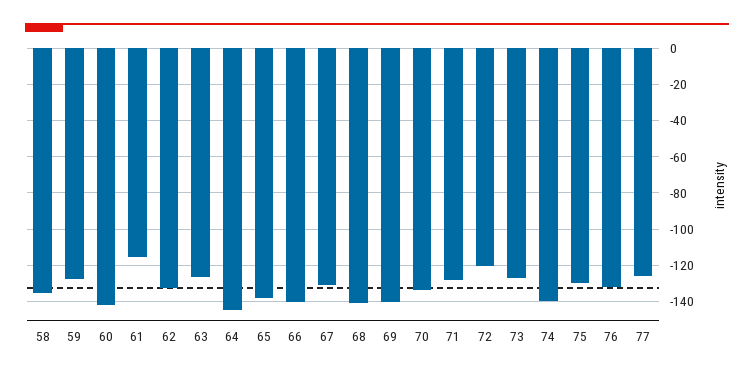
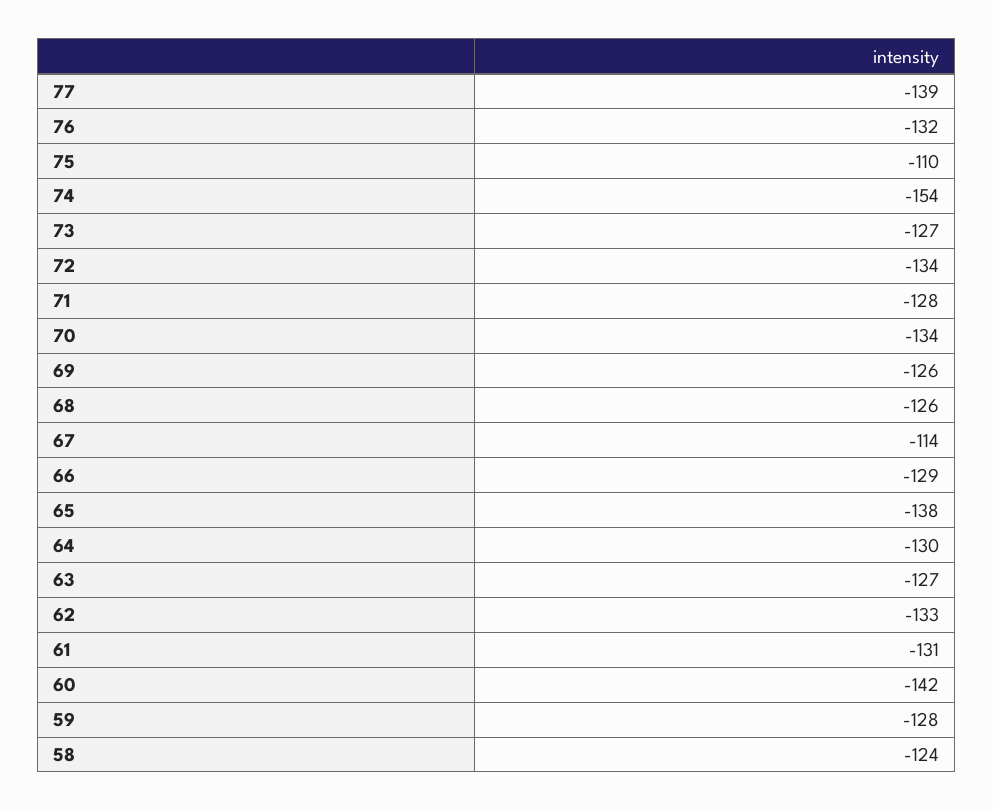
58: -135 -> -124
61: -115 -> -131
64: -145 -> -130
66: -140 -> -129
67: -130 -> -114
68: -140 -> -126
69: -140 -> -126
72: -120 -> -134
74: -140 -> -154
75: -130 -> -110
77: -125 -> -139

